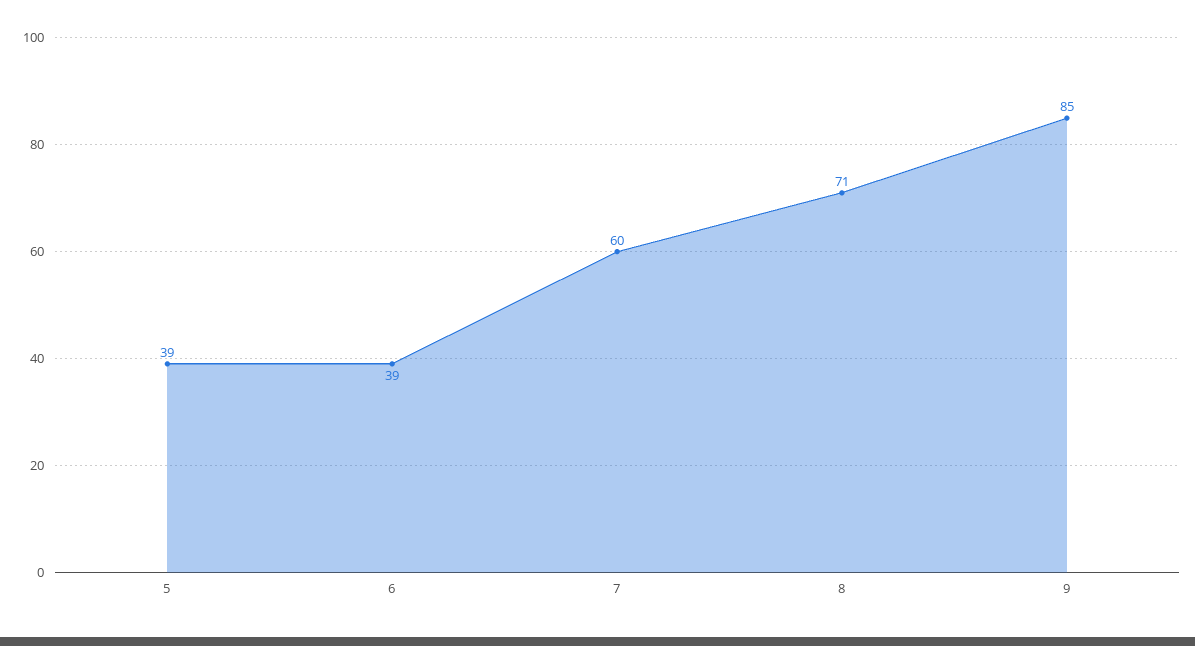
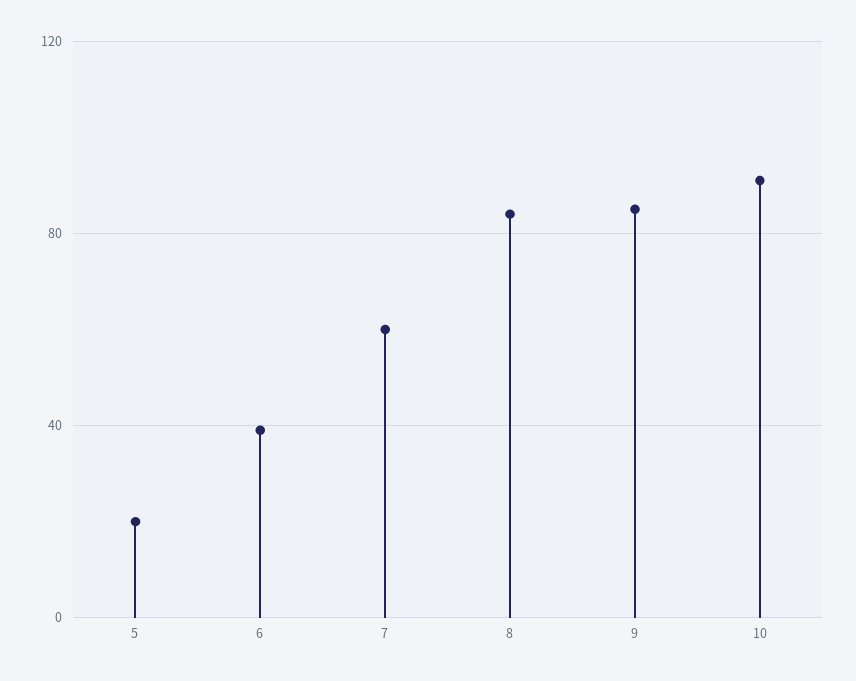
5: 39 -> 20
8: 71 -> 85
10: none -> 90

